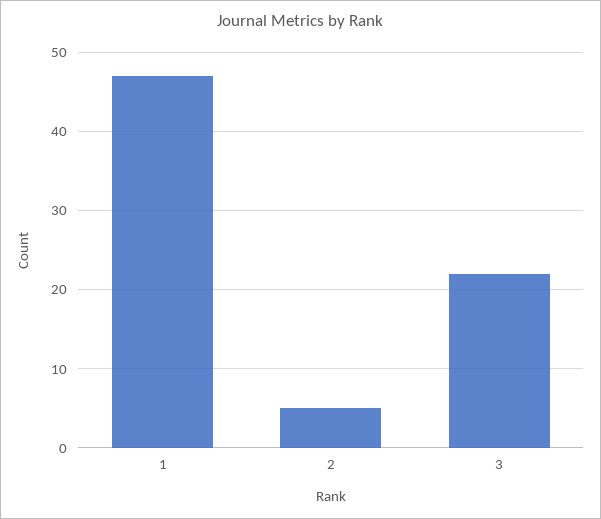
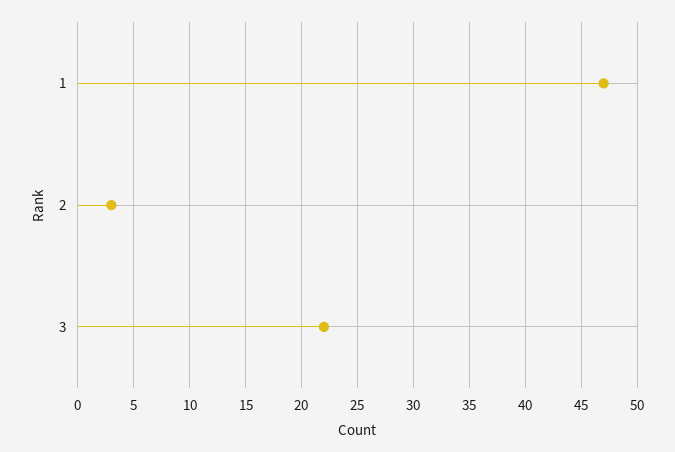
2: 5 -> 3

